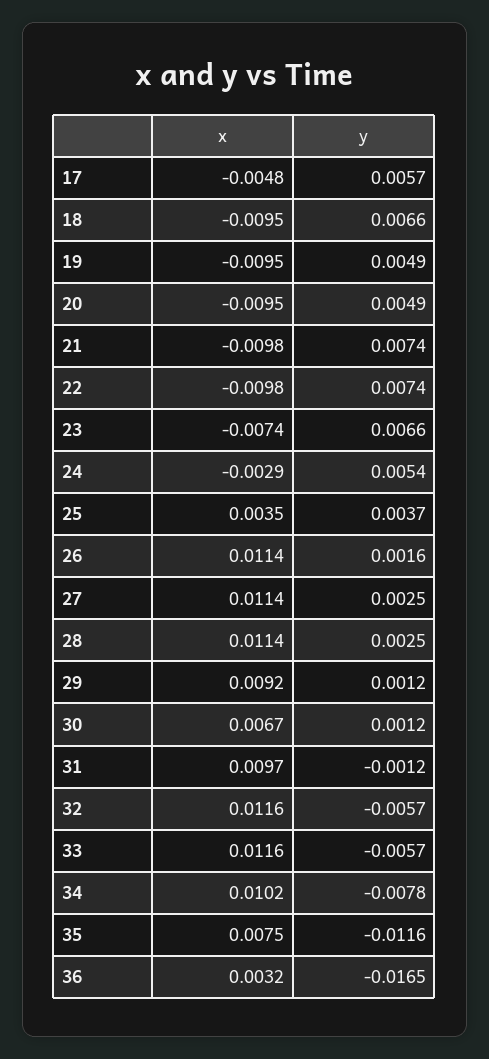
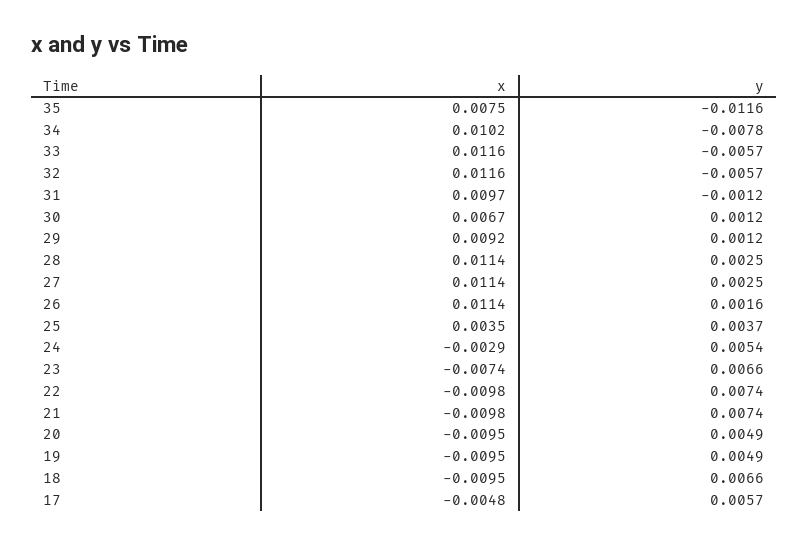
x, 36: 0.0032 -> none
y, 36: -0.0165 -> none

